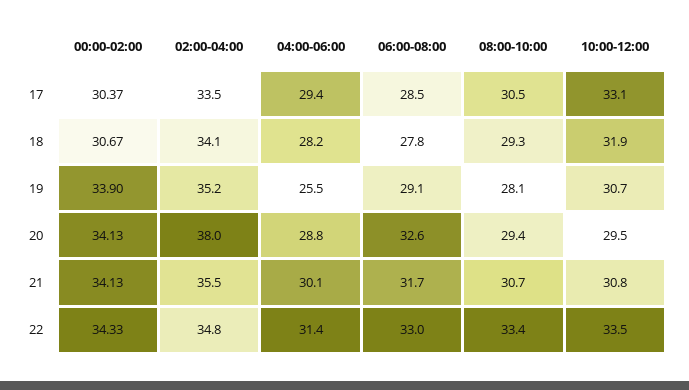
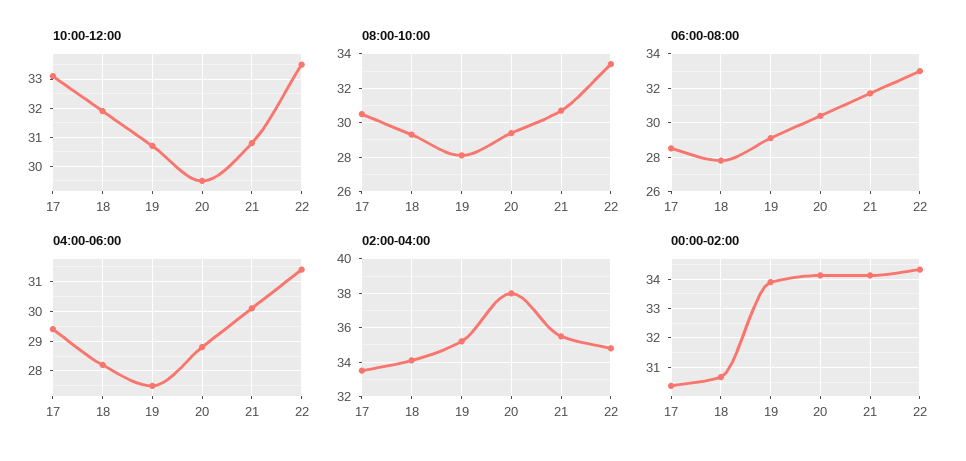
04:00-06:00, 19: 25.5 -> 27.5
06:00-08:00, 20: 32.6 -> 30.5

